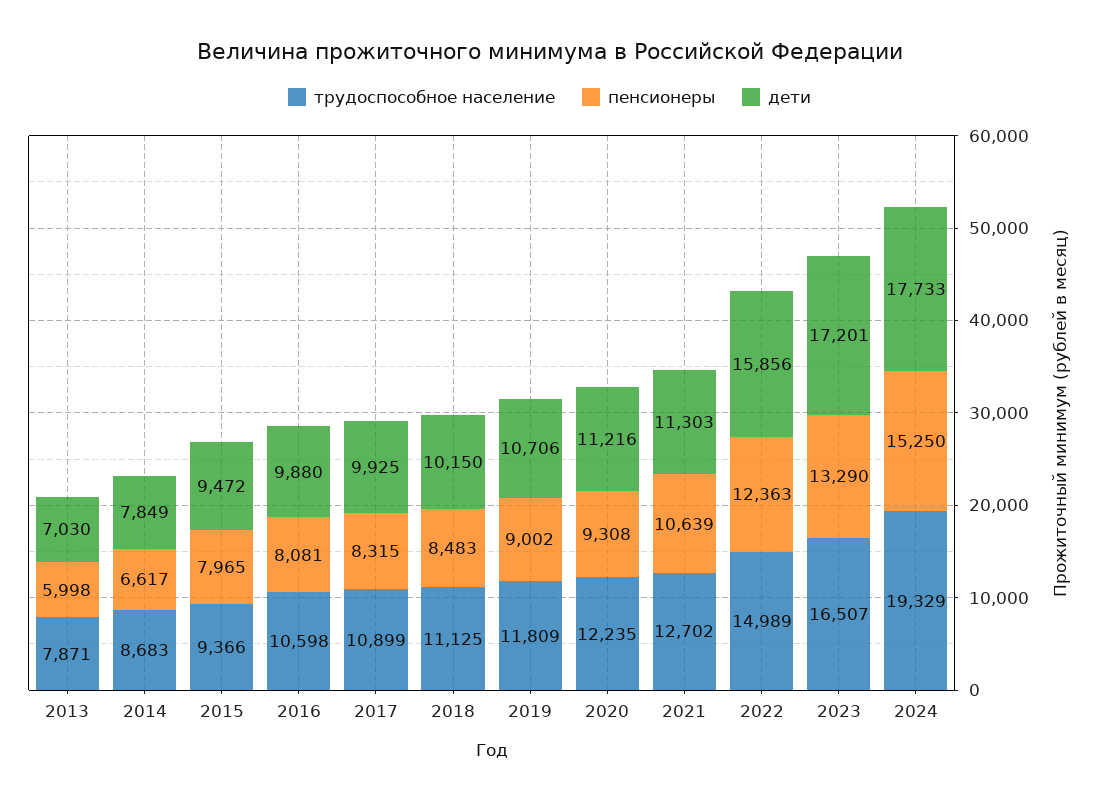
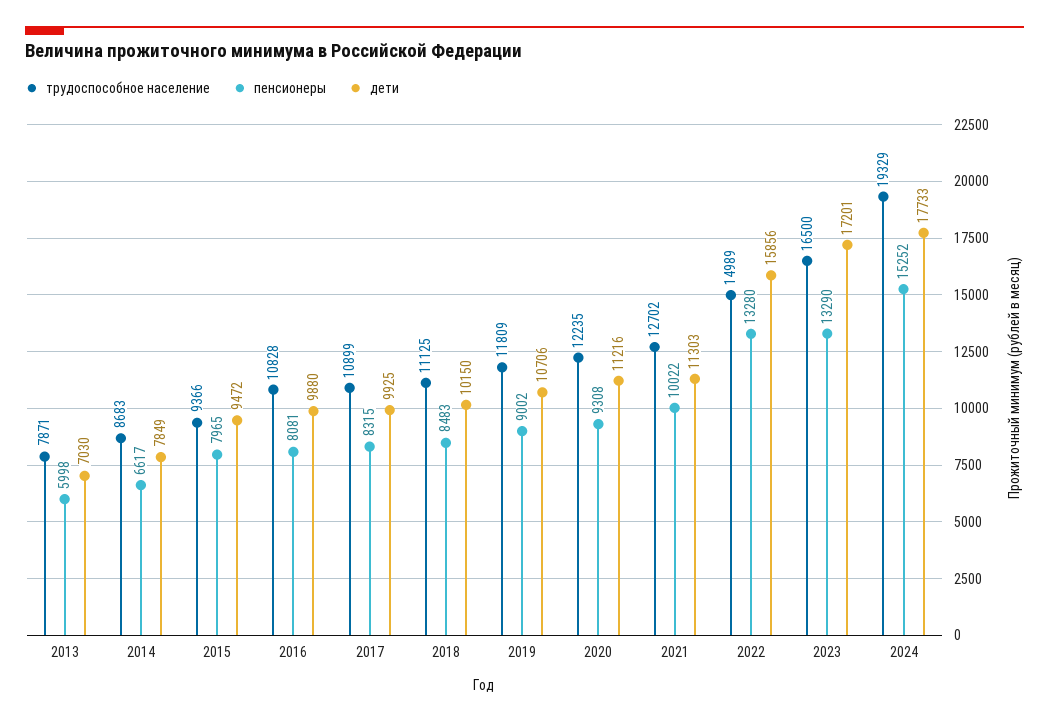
трудоспособное население, 2016: 10598 -> 10828
пенсионеры, 2021: 10639 -> 10022
пенсионеры, 2022: 12363 -> 13280
трудоспособное население, 2023: 16507 -> 16500
пенсионеры, 2024: 15250 -> 15252

